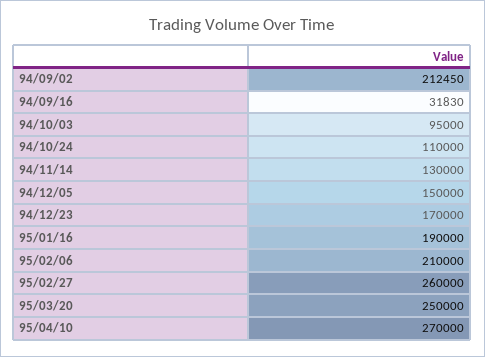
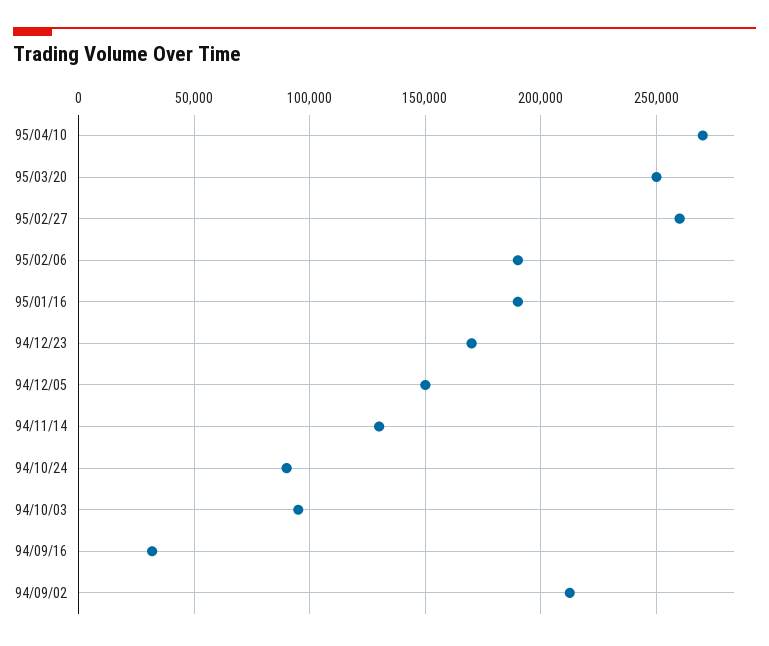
94/10/24: 110000 -> 90000
95/02/06: 210000 -> 190000

